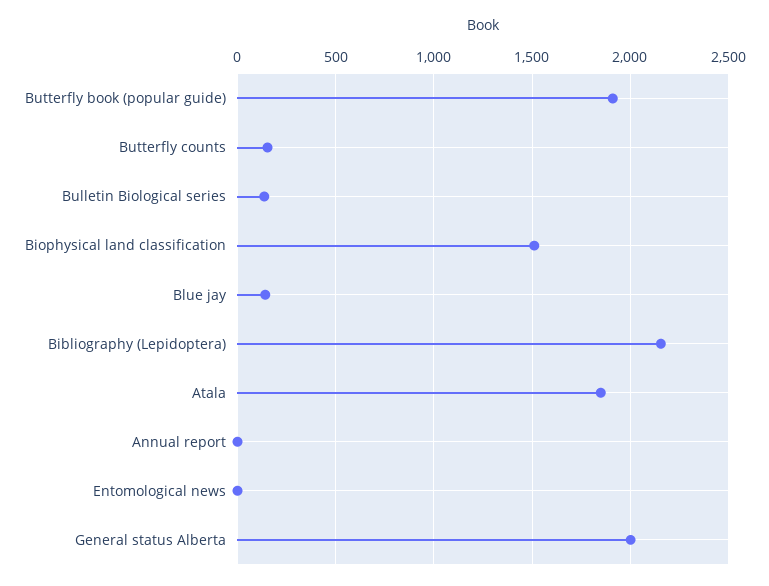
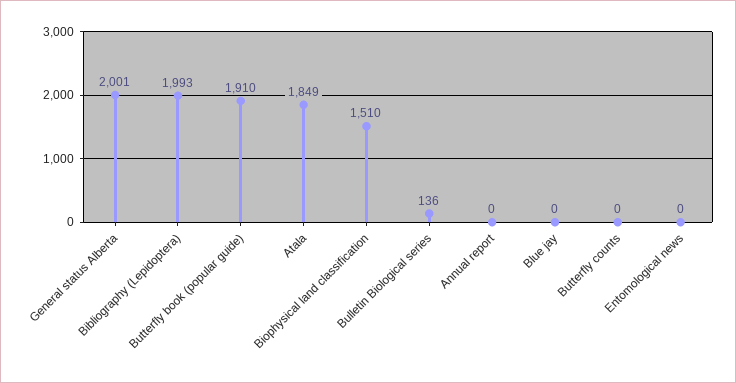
Butterfly counts: 150 -> 0
Blue jay: 150 -> 0
Bibliography (Lepidoptera): 2150 -> 1993

